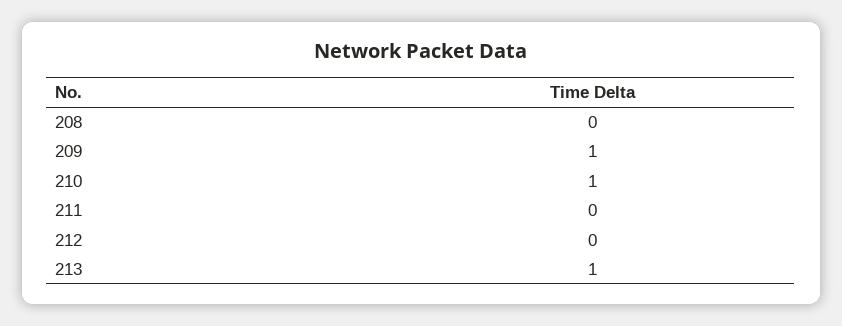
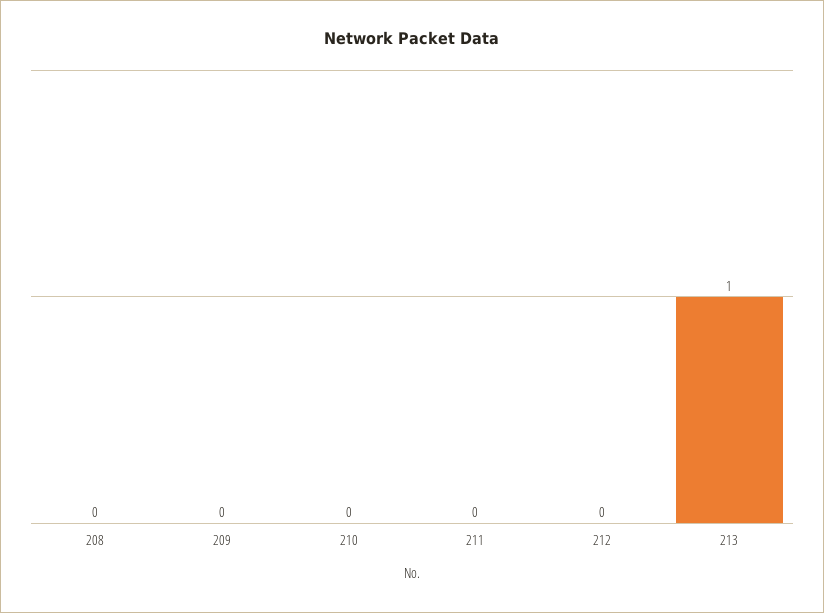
209: 1 -> 0
210: 1 -> 0

